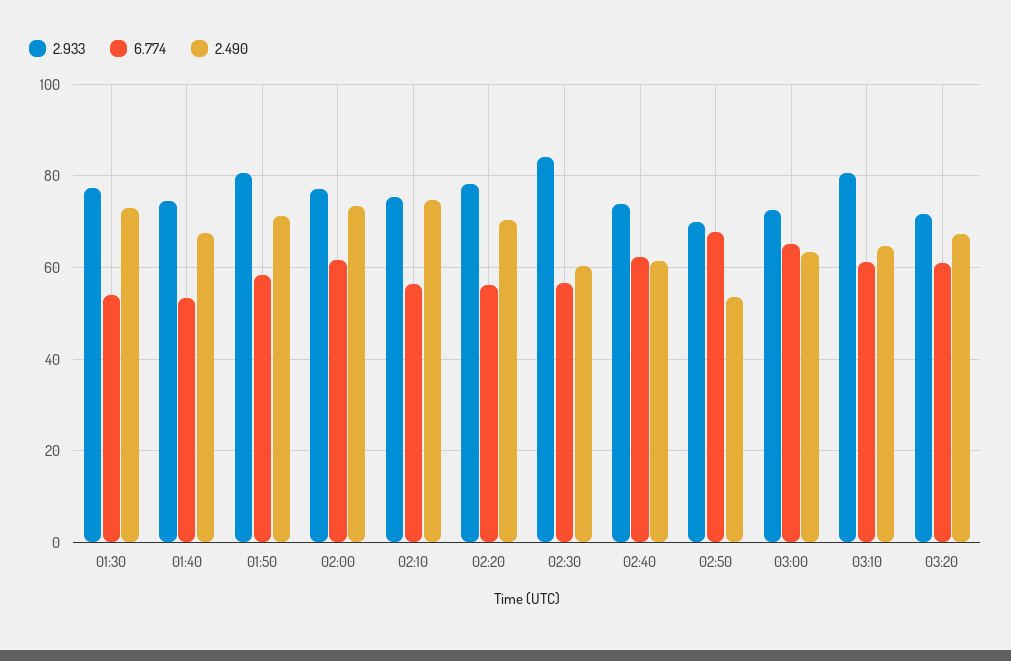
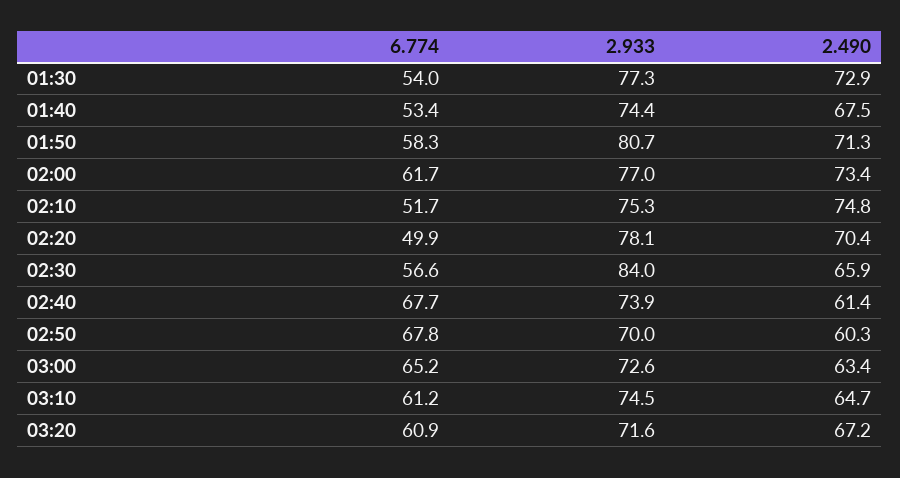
6.774, 02:10: 56 -> 51.7
6.774, 02:20: 56 -> 49.9
2.490, 02:30: 60 -> 65.9
6.774, 02:40: 62 -> 67.7
2.490, 02:50: 54 -> 60.3
2.933, 03:10: 80 -> 74.5

